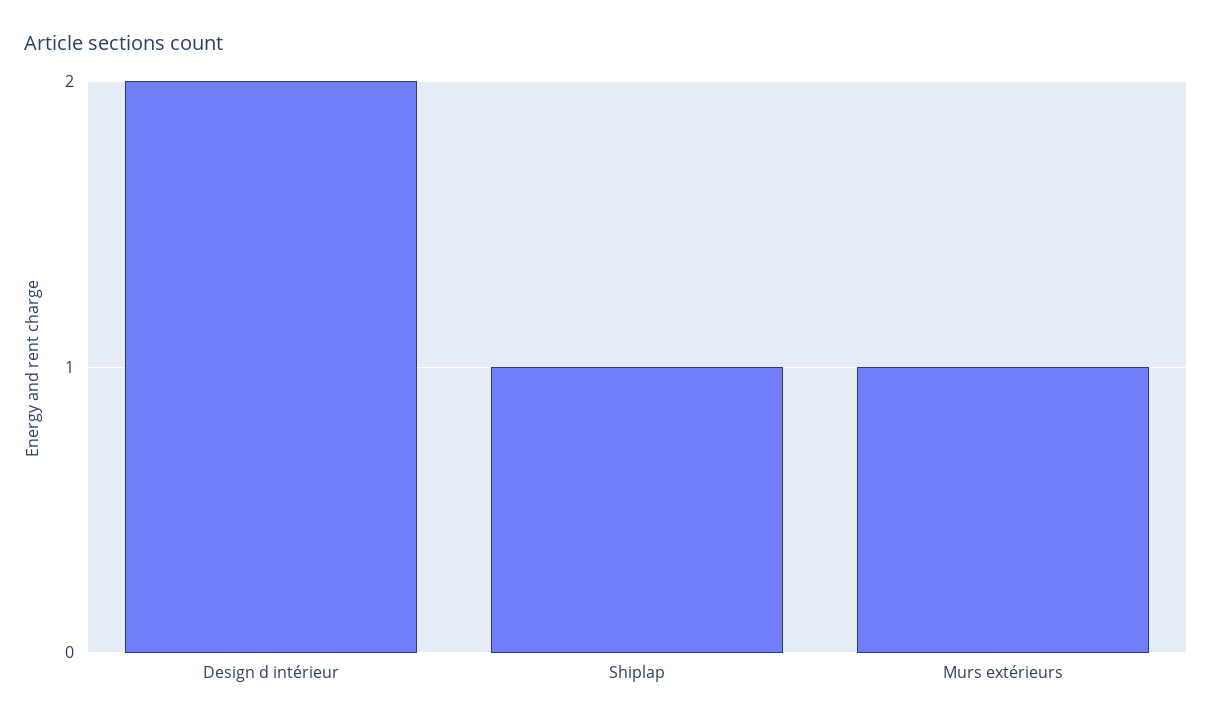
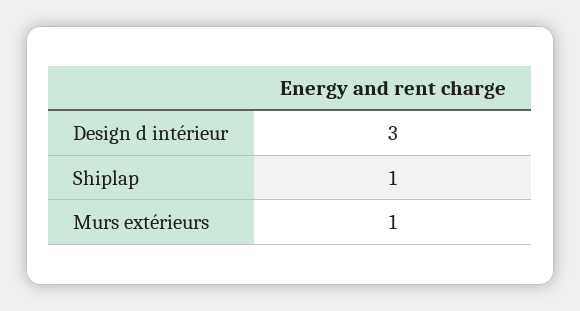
Design d intérieur: 2 -> 3

